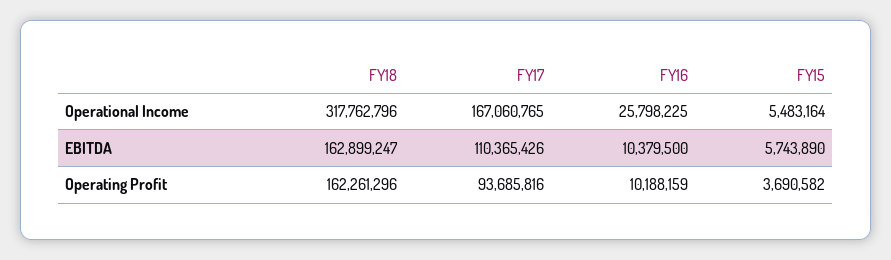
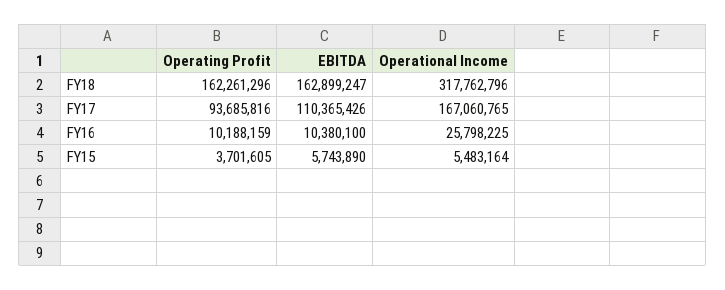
FY16, EBITDA: 10379500 -> 10380100
FY15, Operating Profit: 3690582 -> 3701605

